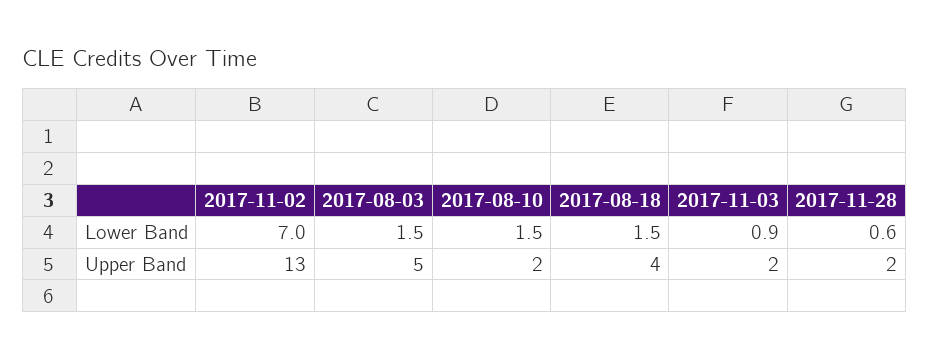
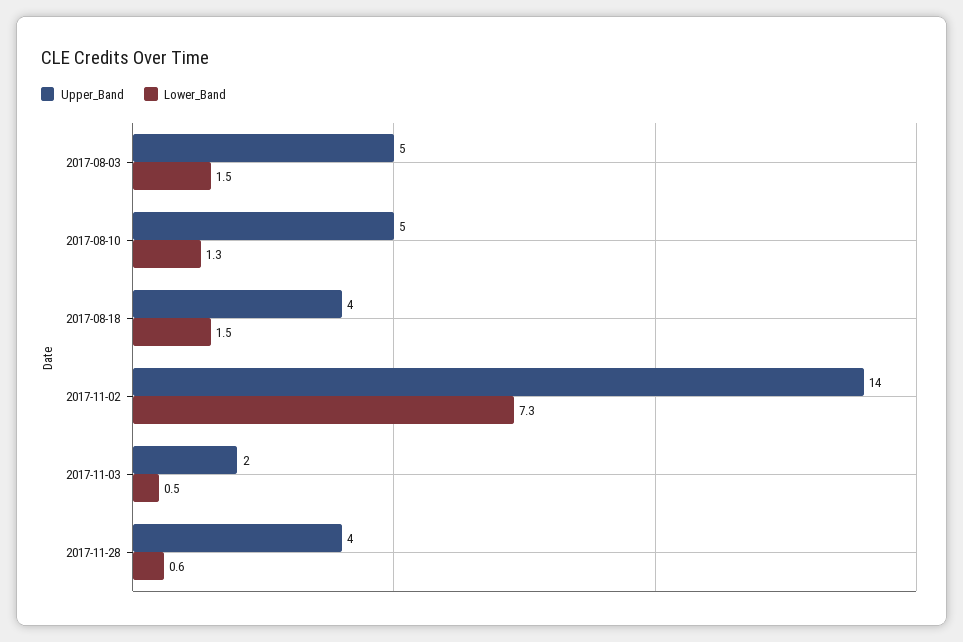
Lower Band, 2017-11-02: 7 -> 7.3
Lower Band, 2017-08-10: 1.5 -> 1.3
Lower Band, 2017-11-03: 0.9 -> 0.5
Upper Band, 2017-11-02: 13 -> 14
Upper Band, 2017-08-10: 2 -> 5
Upper Band, 2017-11-28: 2 -> 4

